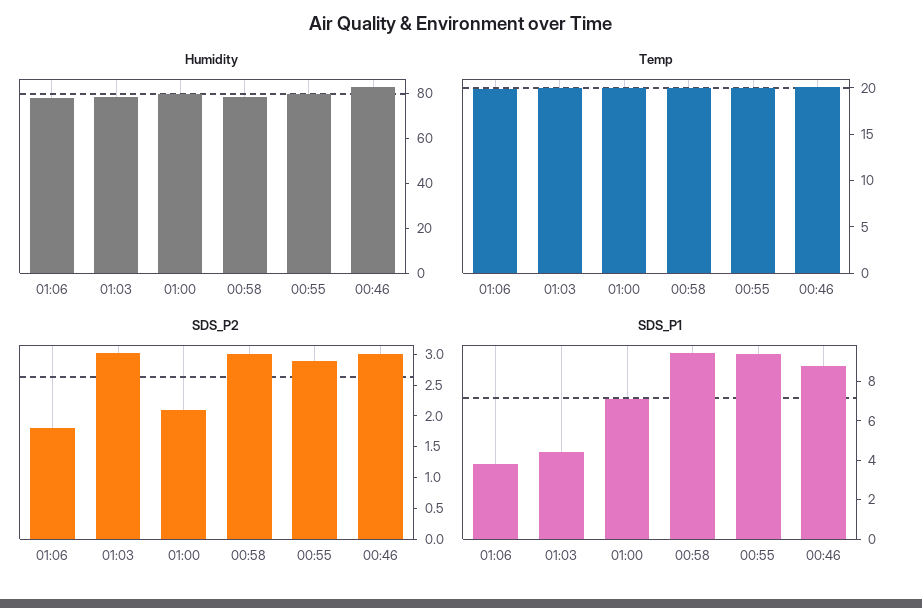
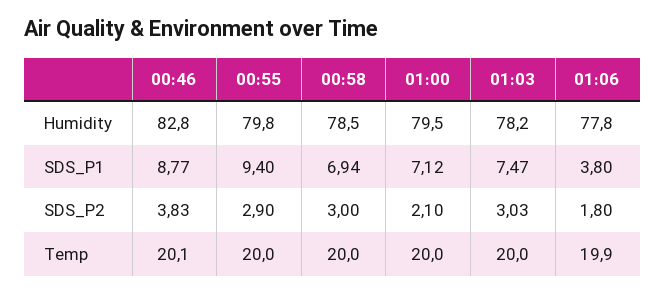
SDS_P2, 00:46: 3 -> 3.83
SDS_P1, 01:03: 4.5 -> 7.47
SDS_P1, 00:58: 9.5 -> 6.94

